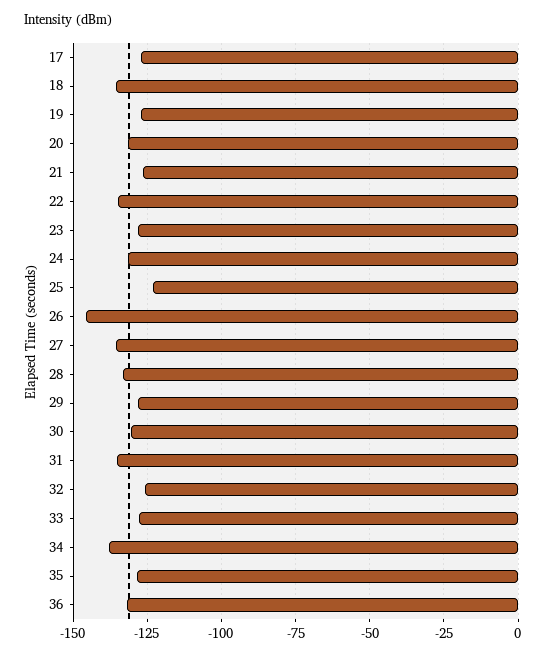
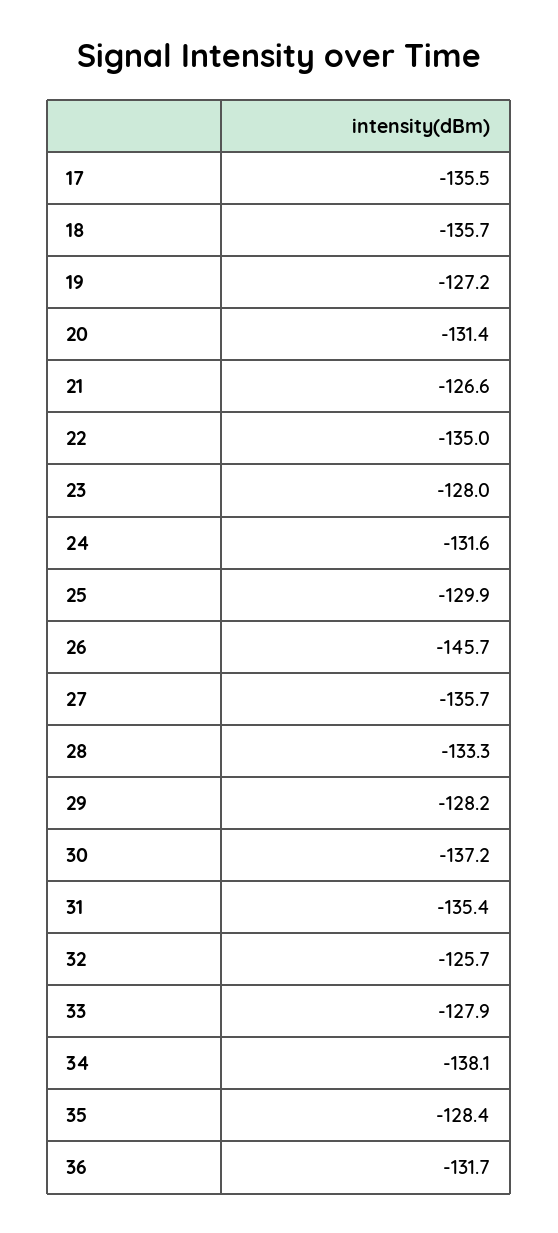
17: -127.5 -> -135.5
25: -122.5 -> -129.9
30: -130 -> -137.2

